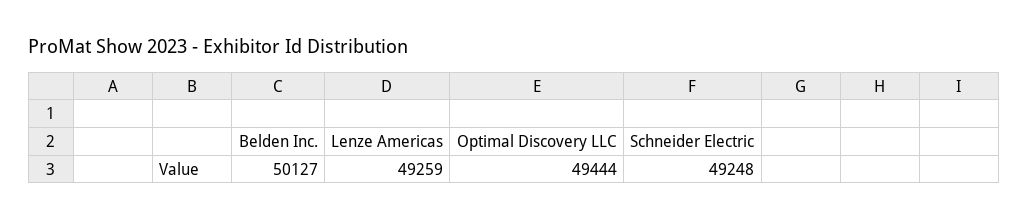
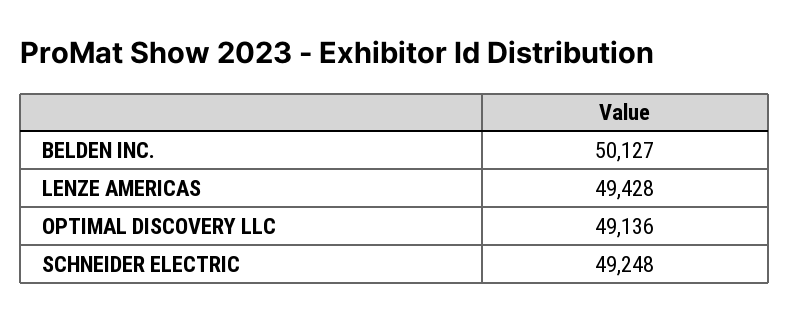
Lenze Americas: 49259 -> 49428
Optimal Discovery LLC: 49444 -> 49136

